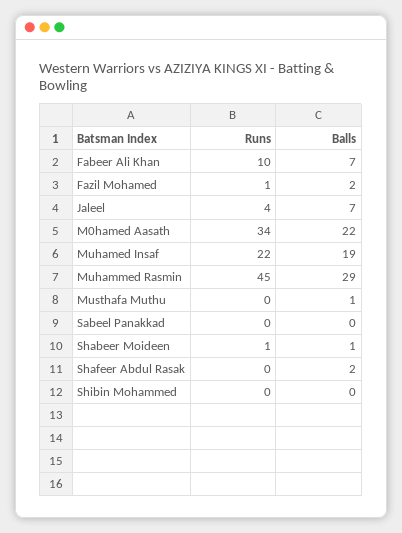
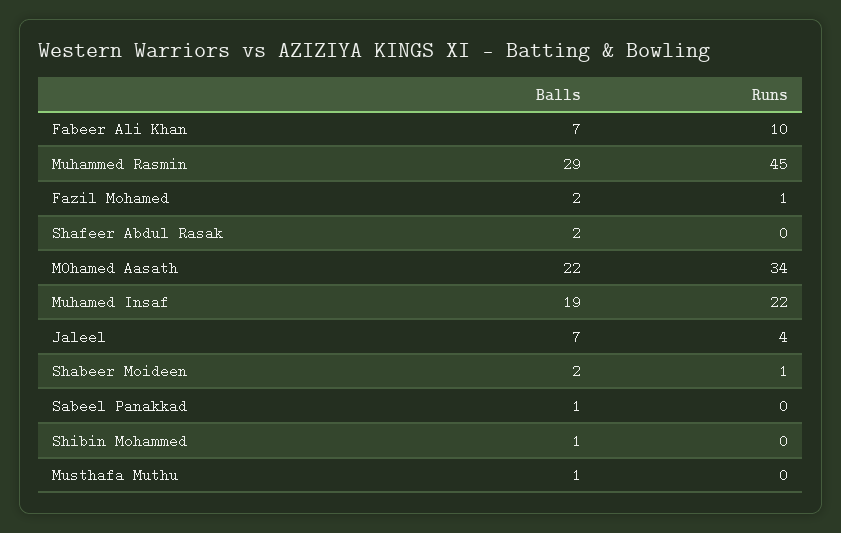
Balls, Sabeel Panakkad: 0 -> 1
Balls, Shabeer Moideen: 1 -> 2
Balls, Shibin Mohammed: 0 -> 1

